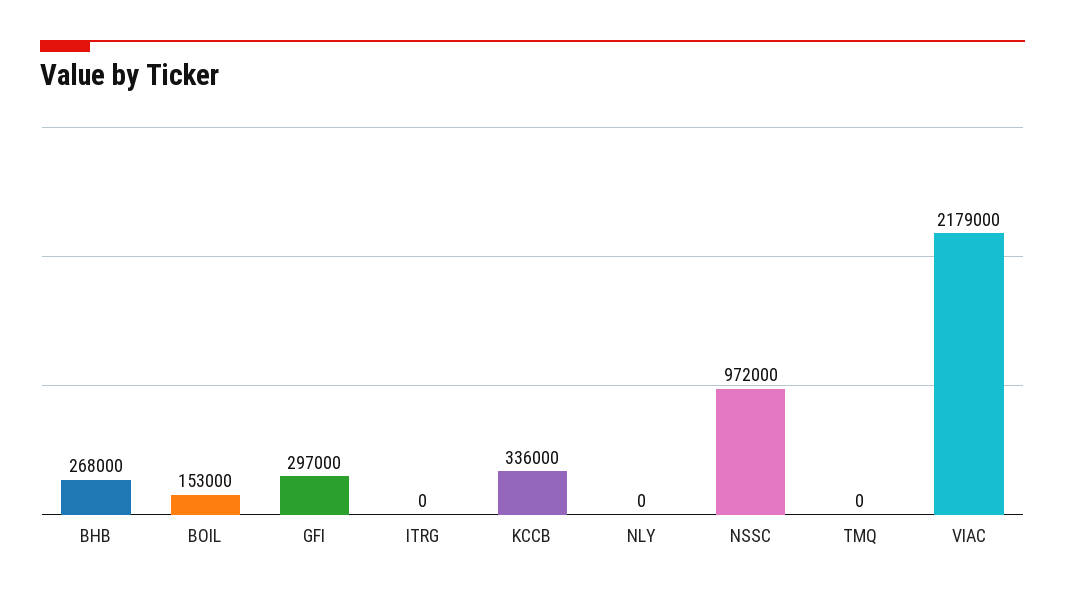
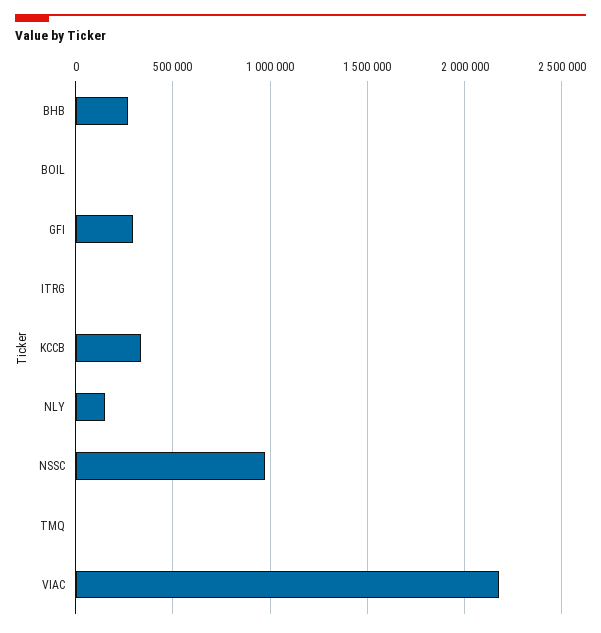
BOIL: 153000 -> 0
NLY: 0 -> 150000

